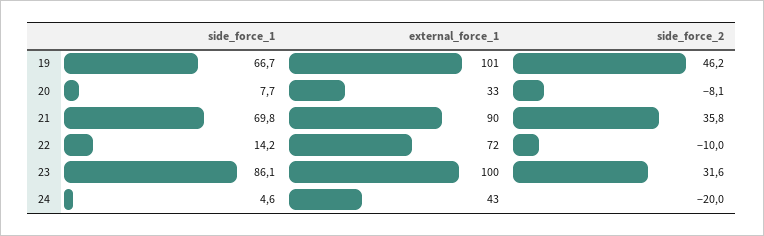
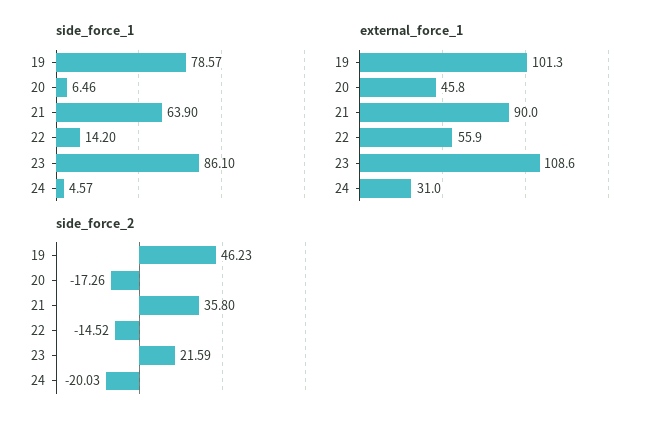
side_force_1, 19: 66.7 -> 78.57
side_force_1, 20: 7.7 -> 6.46
external_force_1, 20: 33 -> 45.8
side_force_2, 20: -8.1 -> -17.26
side_force_1, 21: 69.8 -> 63.9
external_force_1, 22: 72 -> 55.9
side_force_2, 22: -10 -> -14.52
external_force_1, 23: 100 -> 108.6
side_force_2, 23: 31.6 -> 21.59
external_force_1, 24: 43 -> 31

